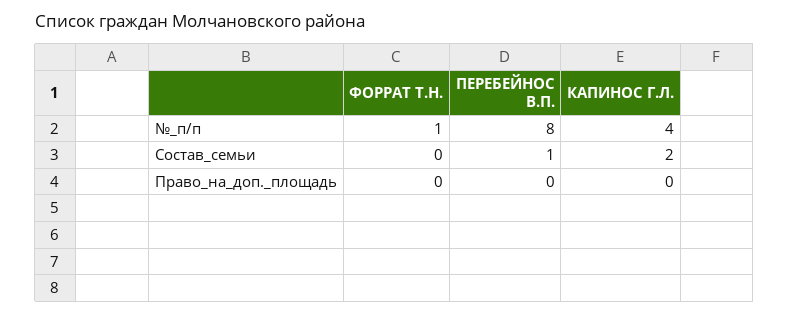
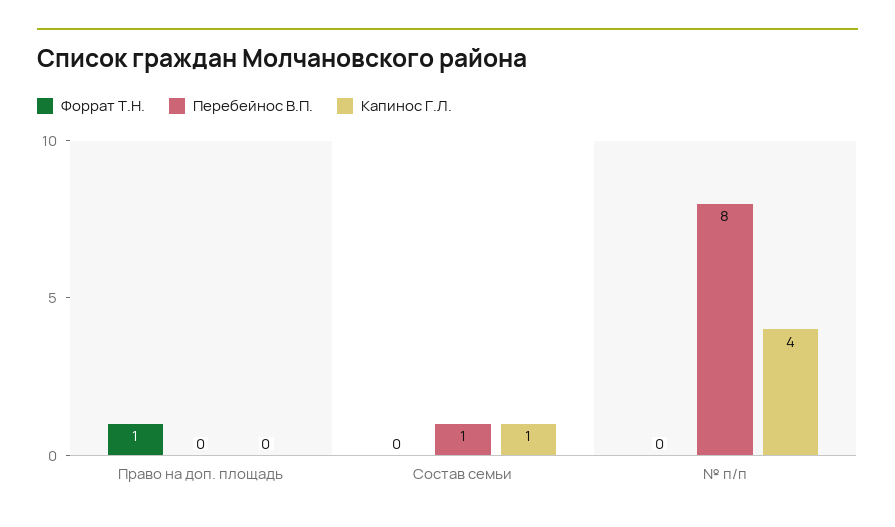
ФОРРАТ Т.Н., №_п/п: 1 -> 0
КАПИНОС Г.Л., Состав_семьи: 2 -> 1
ФОРРАТ Т.Н., Право_на_доп._площадь: 0 -> 1

